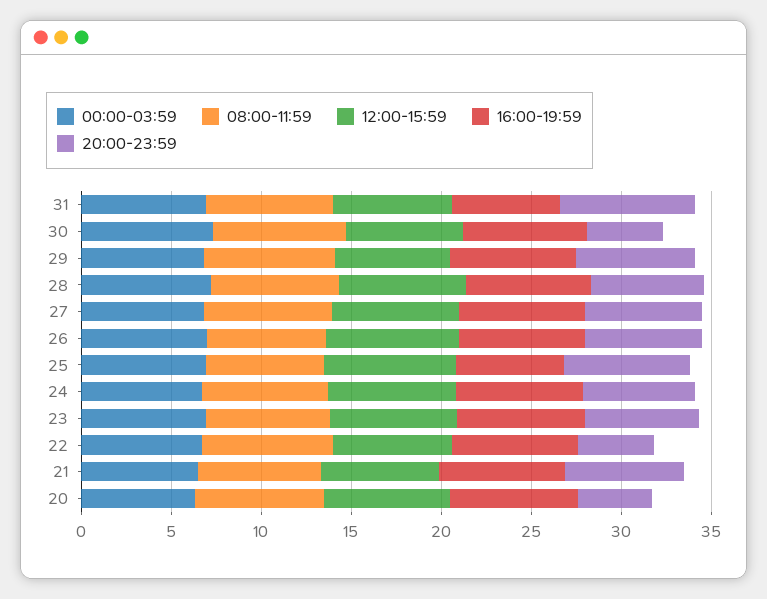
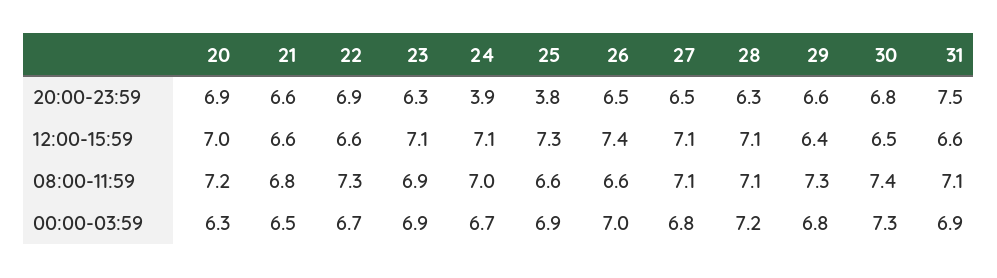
16:00-19:59, 31: 6 -> none
16:00-19:59, 30: 7 -> none
20:00-23:59, 30: 4 -> 6.8
16:00-19:59, 29: 7 -> none
16:00-19:59, 28: 7 -> none
16:00-19:59, 27: 7 -> none
16:00-19:59, 26: 7 -> none
16:00-19:59, 25: 6 -> none
20:00-23:59, 25: 7 -> 3.8
16:00-19:59, 24: 7 -> none
20:00-23:59, 24: 6 -> 3.9
16:00-19:59, 23: 7 -> none
16:00-19:59, 22: 7 -> none
20:00-23:59, 22: 4 -> 6.9
16:00-19:59, 21: 7 -> none
16:00-19:59, 20: 7 -> none
20:00-23:59, 20: 4 -> 6.9

